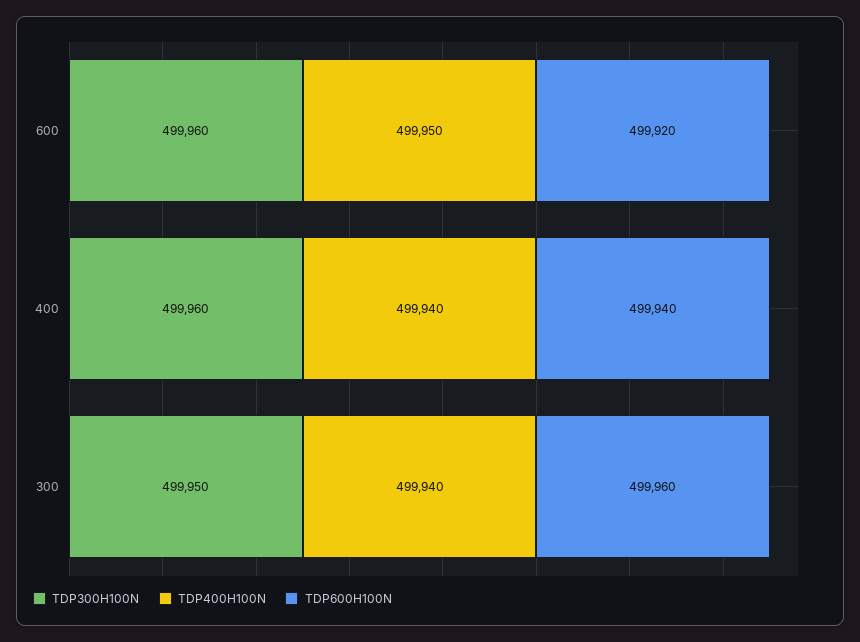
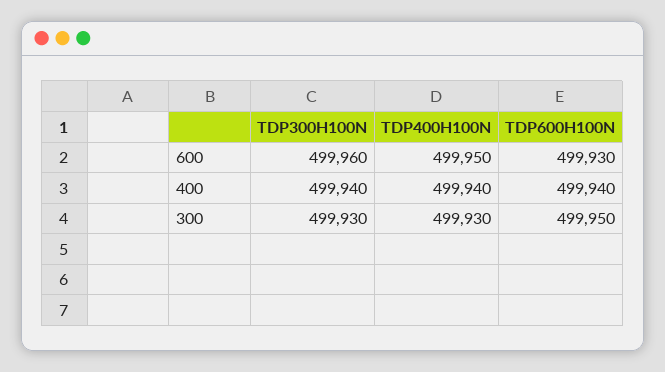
TDP600H100N, 600: 499920 -> 499930
TDP300H100N, 400: 499960 -> 499940
TDP300H100N, 300: 499950 -> 499930
TDP400H100N, 300: 499940 -> 499930
TDP600H100N, 300: 499960 -> 499950

